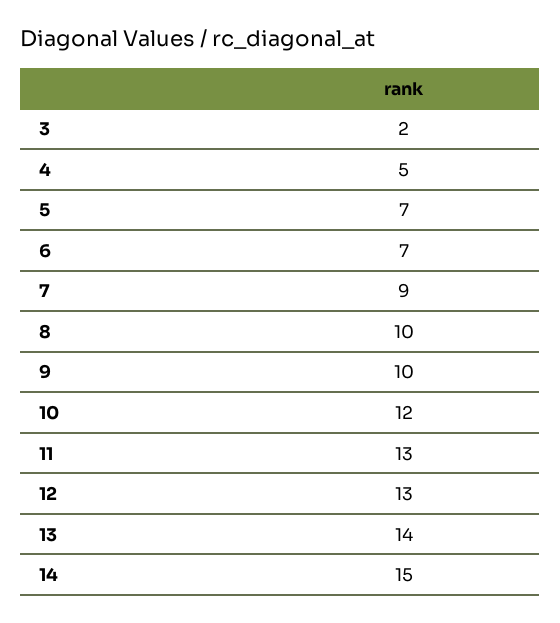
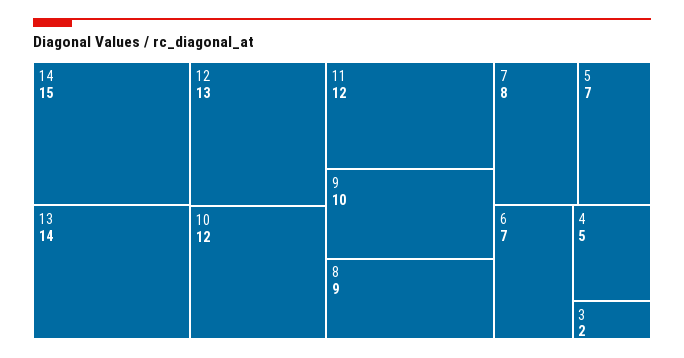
7: 9 -> 8
8: 10 -> 9
11: 13 -> 12

